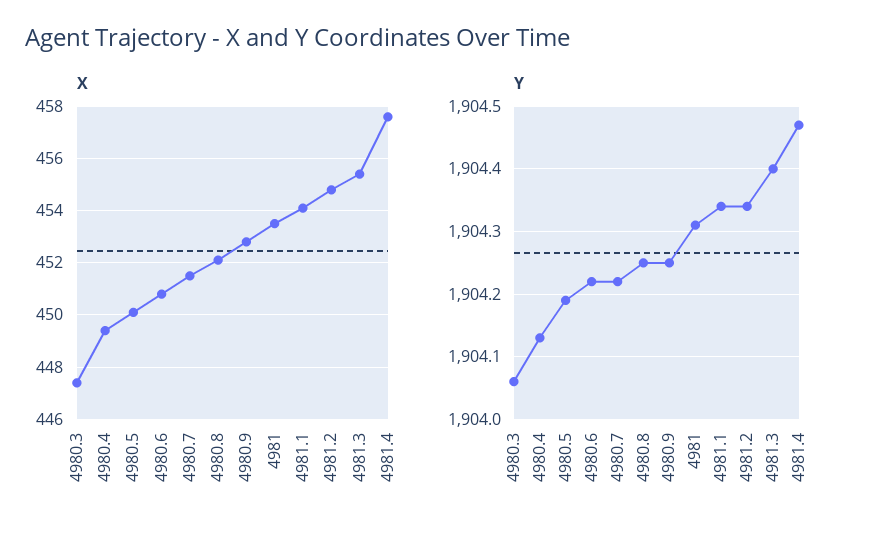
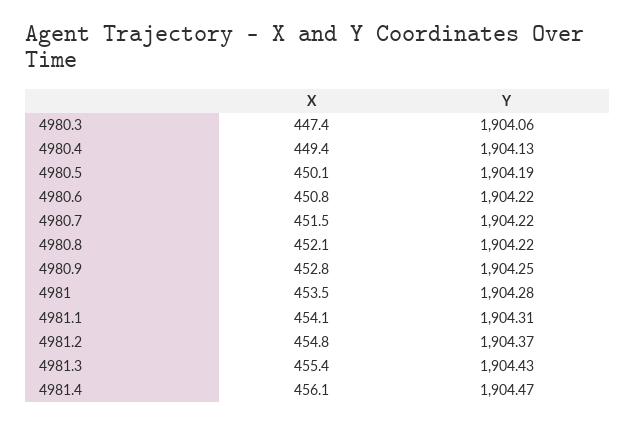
X, 4981.4: 457.5 -> 456.1
Y, 4980.8: 1904.25 -> 1904.22
Y, 4981: 1904.31 -> 1904.28
Y, 4981.1: 1904.34 -> 1904.31
Y, 4981.2: 1904.34 -> 1904.37
Y, 4981.3: 1904.4 -> 1904.43

